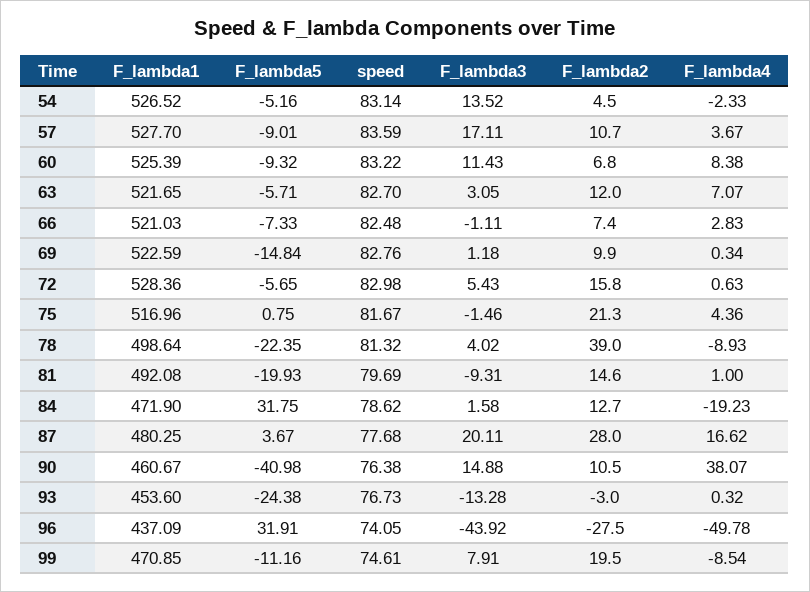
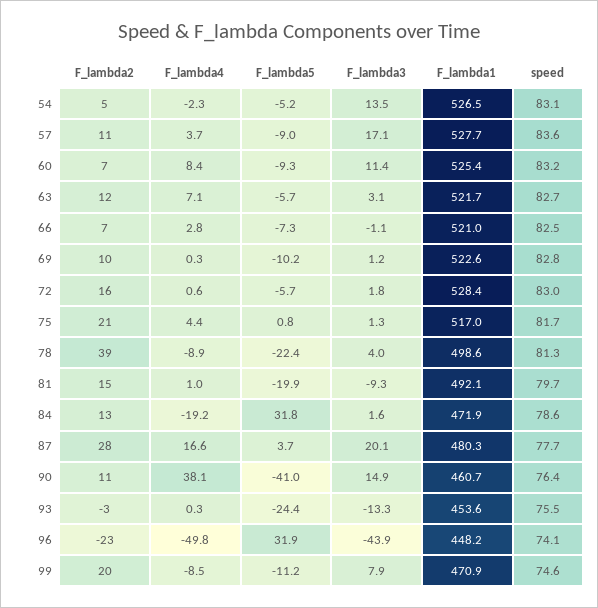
F_lambda5, 69: -14.84 -> -10.2
F_lambda3, 72: 5.43 -> 1.8
F_lambda3, 75: -1.46 -> 1.3
speed, 93: 76.73 -> 75.5
F_lambda1, 96: 437.09 -> 448.2
F_lambda2, 96: -27.5 -> -23

